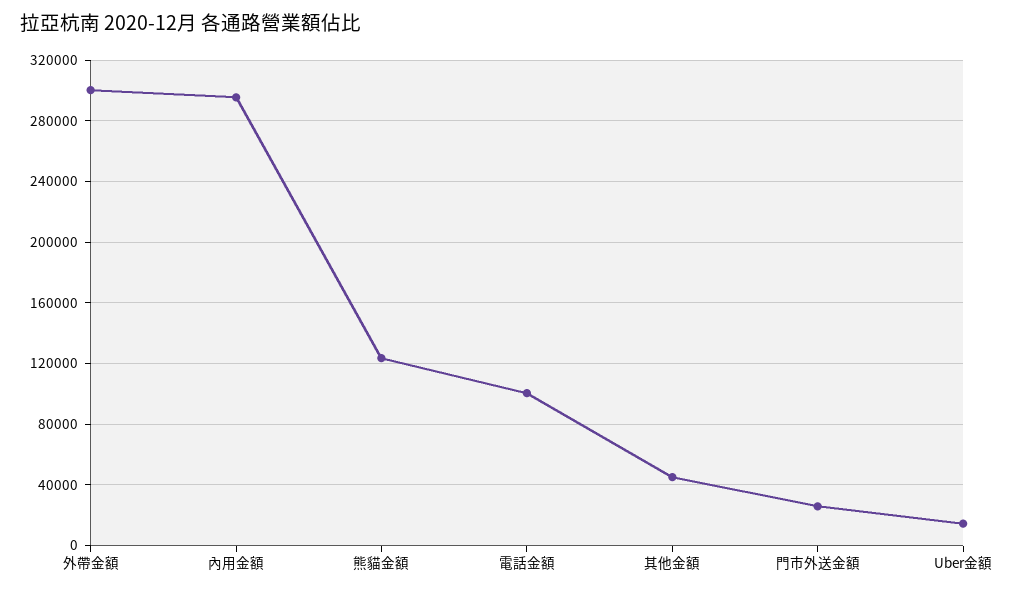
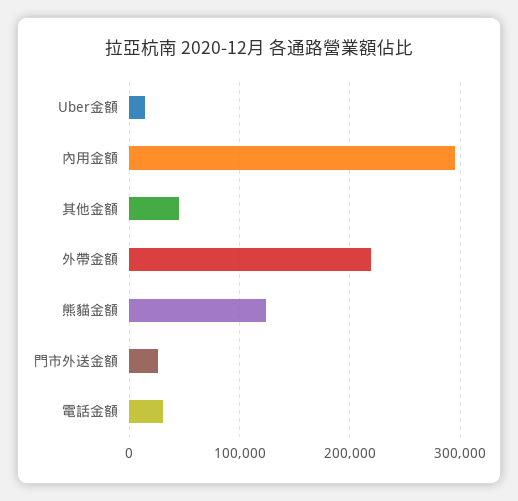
外帶金額: 300000 -> 220000
電話金額: 100000 -> 30000

